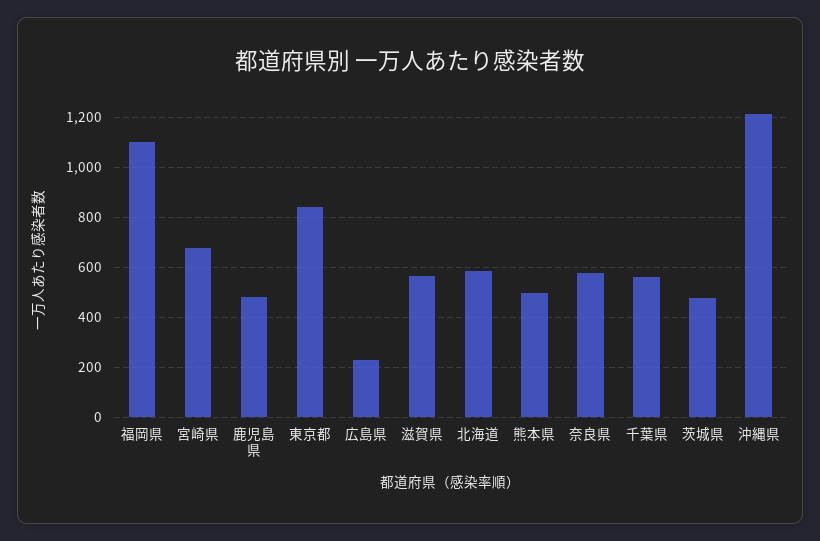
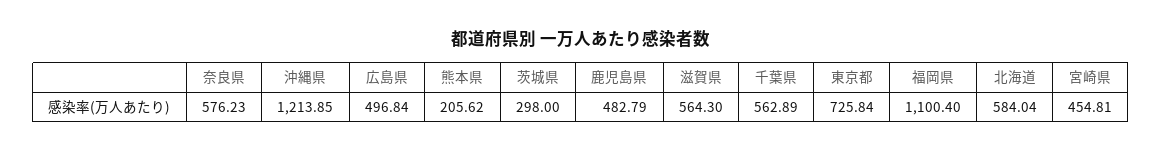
宮崎県: 675 -> 454.81
東京都: 850 -> 725.84
広島県: 225 -> 496.84
熊本県: 500 -> 205.62
茨城県: 475 -> 298

